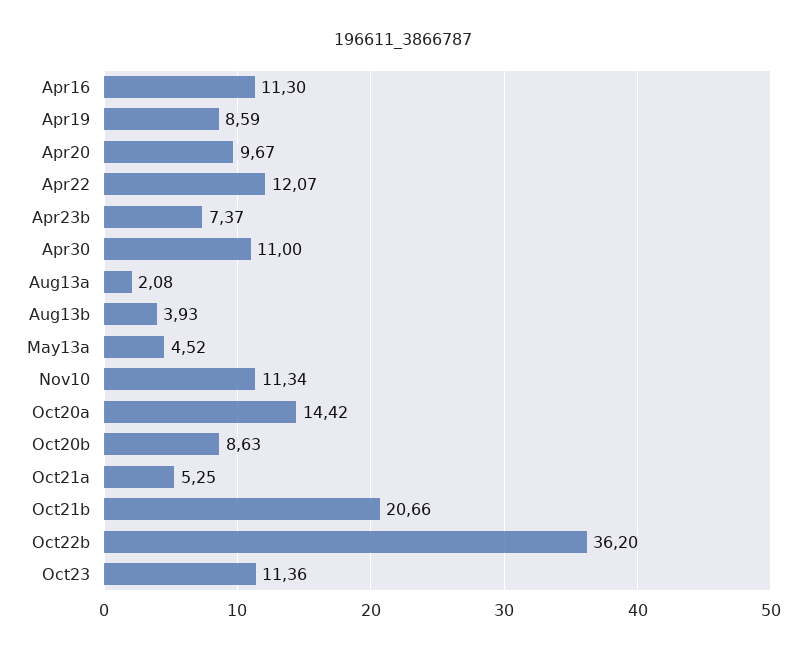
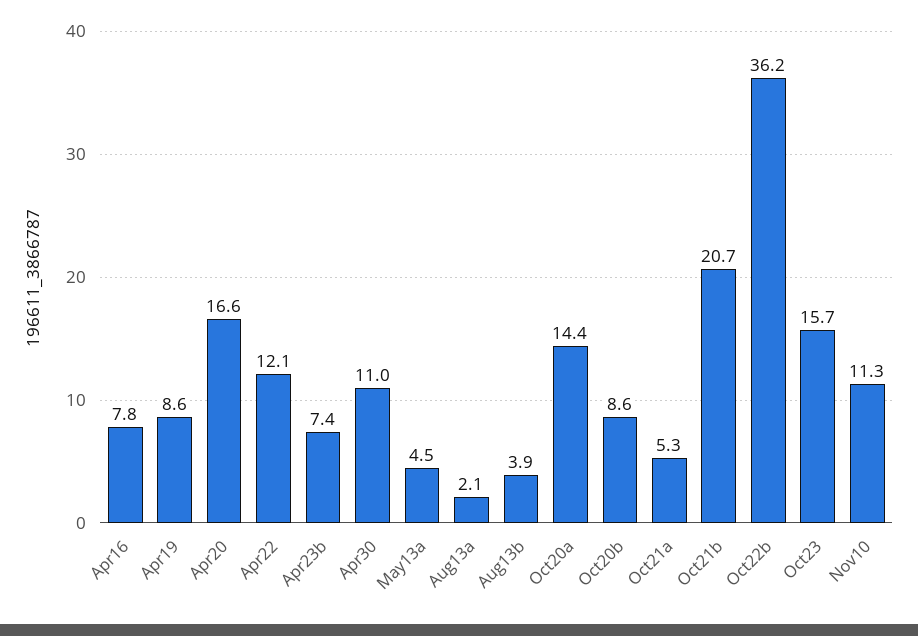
Apr16: 11.3 -> 7.8
Apr20: 9.67 -> 16.6
Oct23: 11.36 -> 15.7

